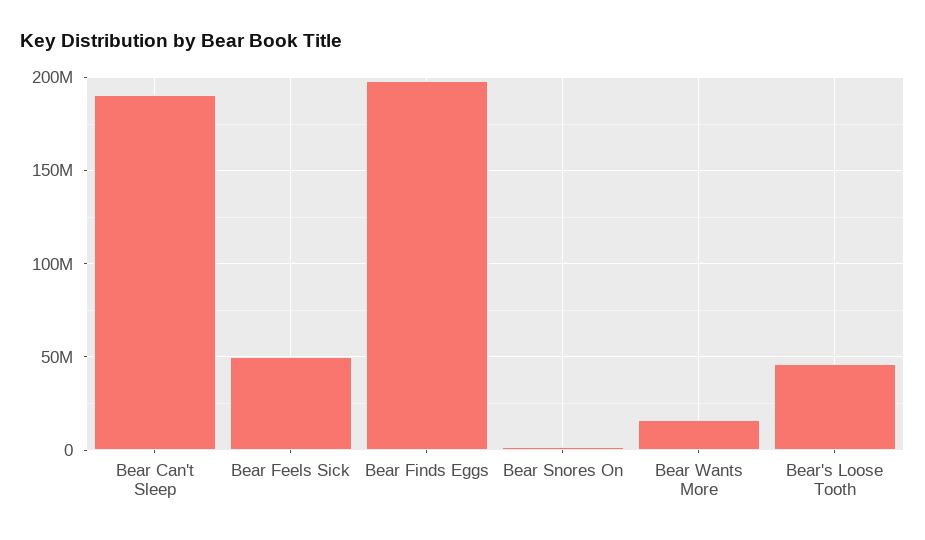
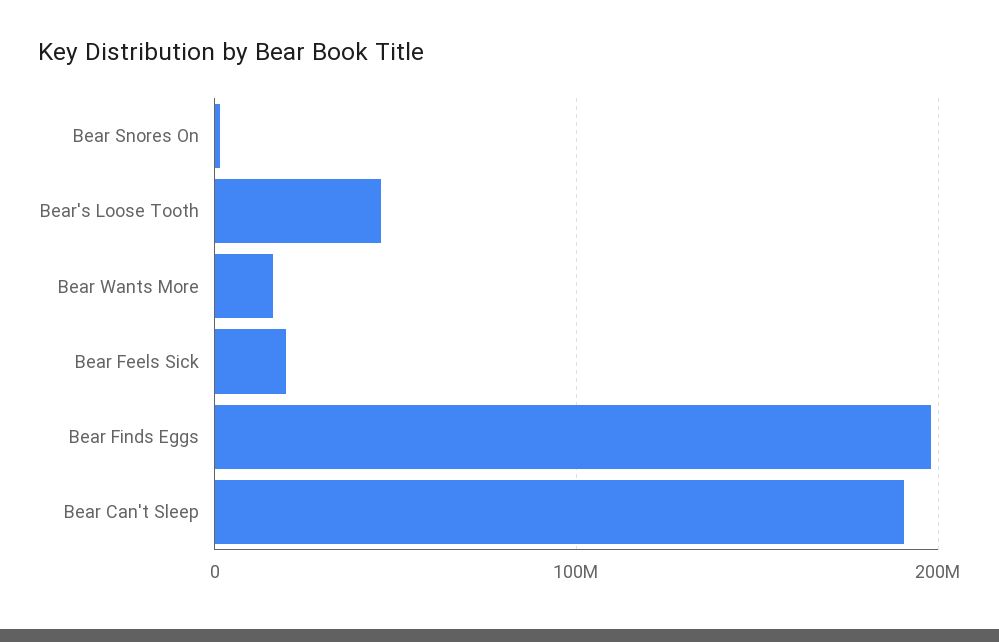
Bear Feels Sick: 50000000 -> 20000000

